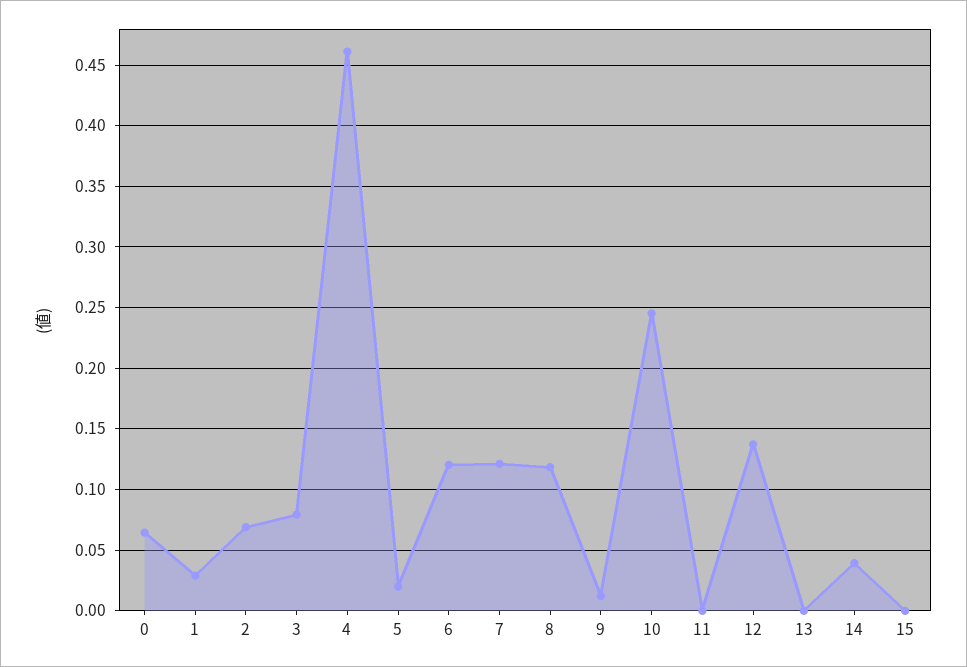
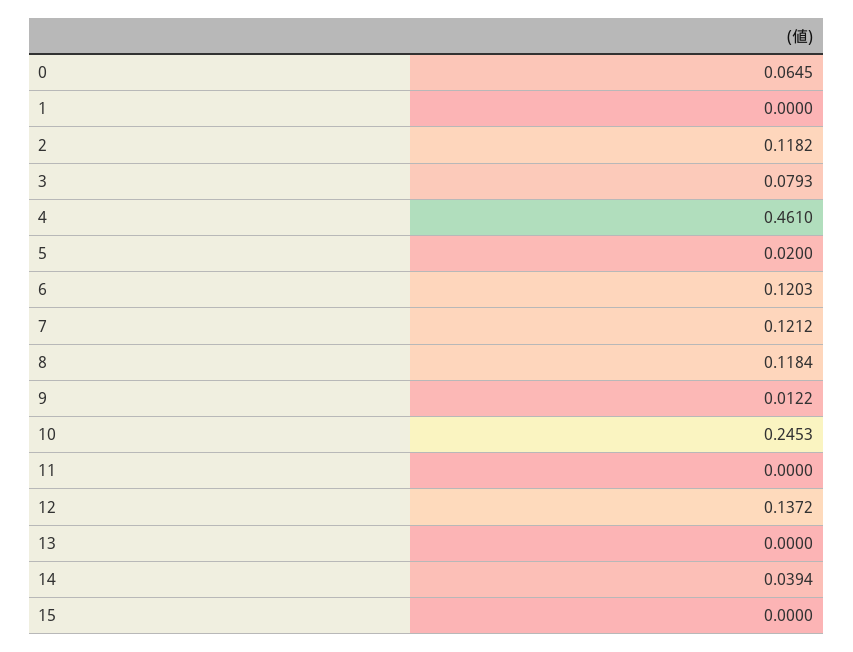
1: 0.03 -> 0
2: 0.07 -> 0.1182

